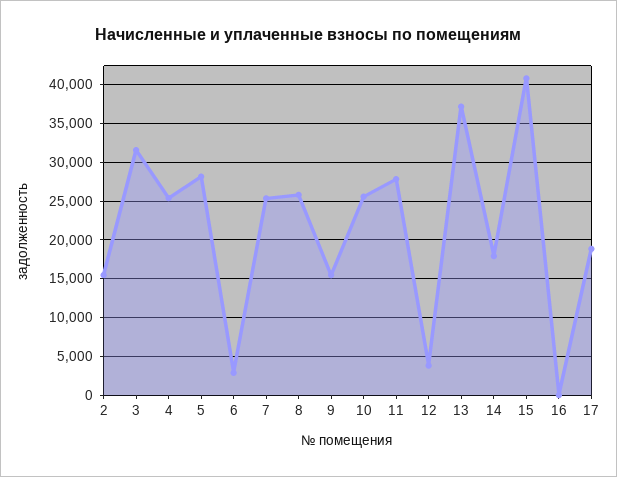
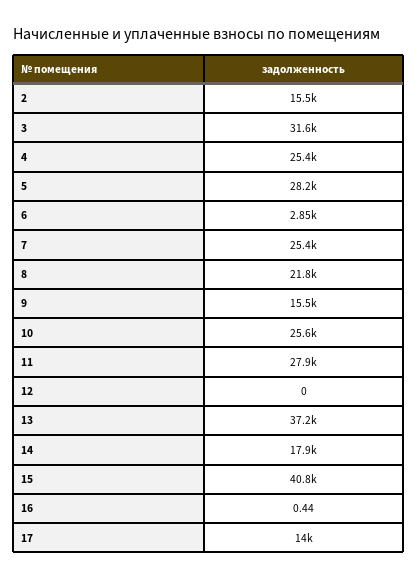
8: 26000 -> 21800
12: 4000 -> 0
17: 19000 -> 14000

